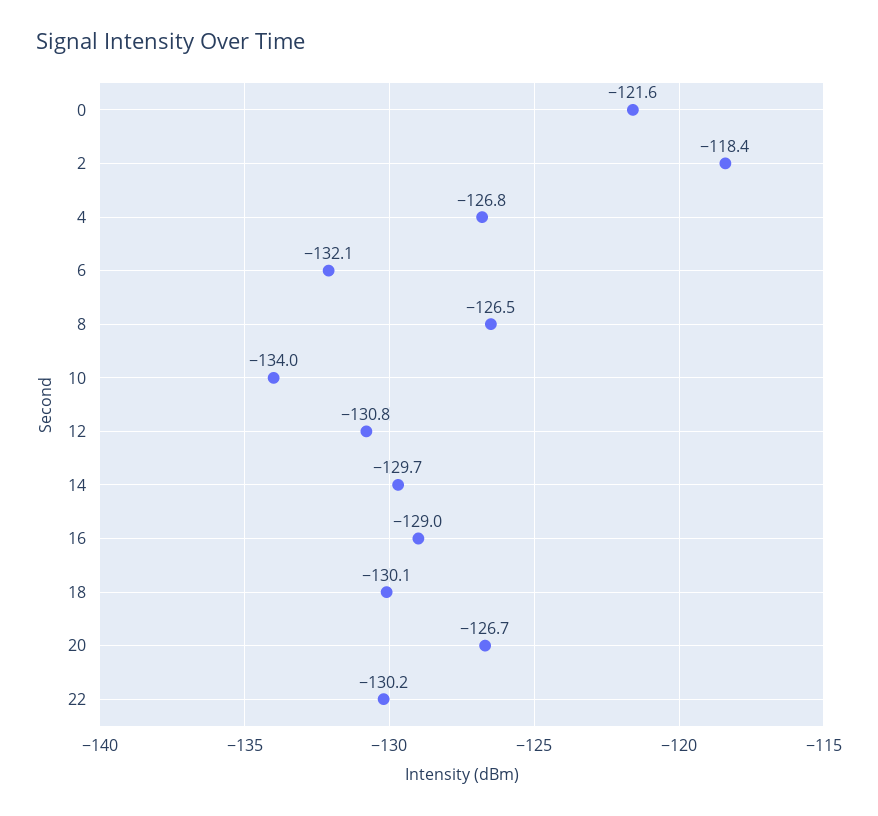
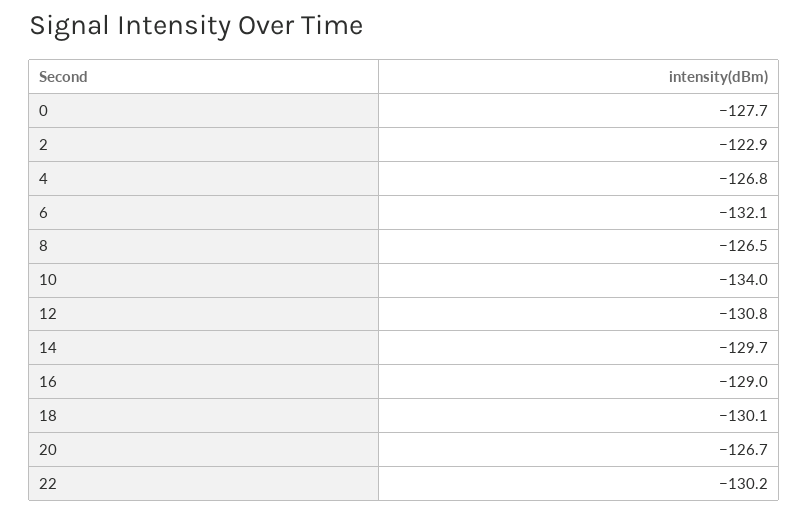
0: -121.6 -> -127.7
2: -118.4 -> -122.9

